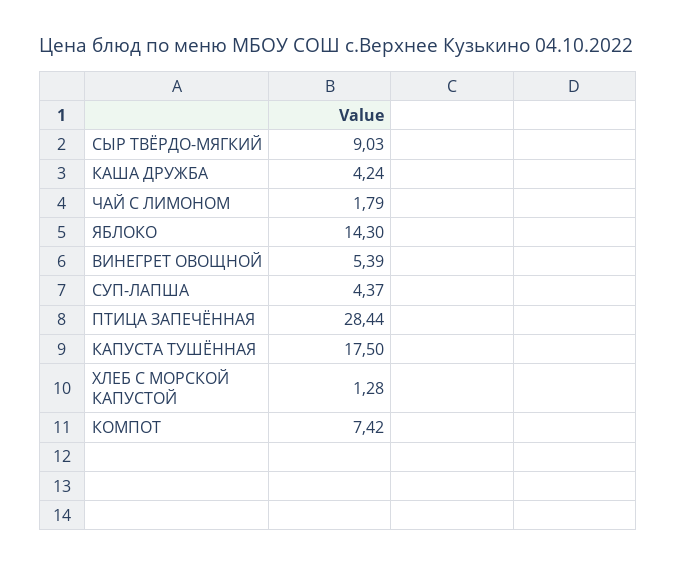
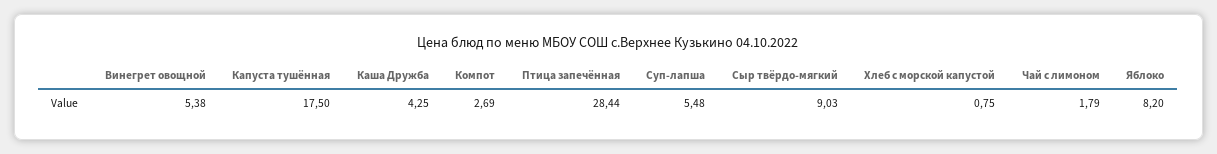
КАША ДРУЖБА: 4.24 -> 4.25
ЯБЛОКО: 14.3 -> 8.2
ВИНЕГРЕТ ОВОЩНОЙ: 5.39 -> 5.38
СУП-ЛАПША: 4.37 -> 5.48
ХЛЕБ С МОРСКОЙ КАПУСТОЙ: 1.28 -> 0.75
КОМПОТ: 7.42 -> 2.69

